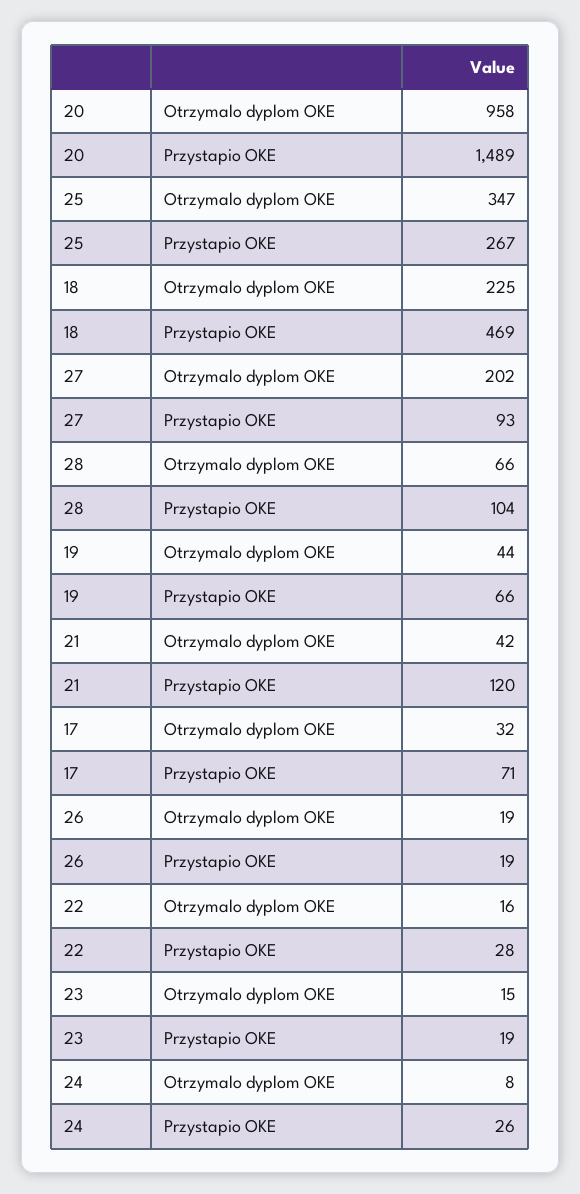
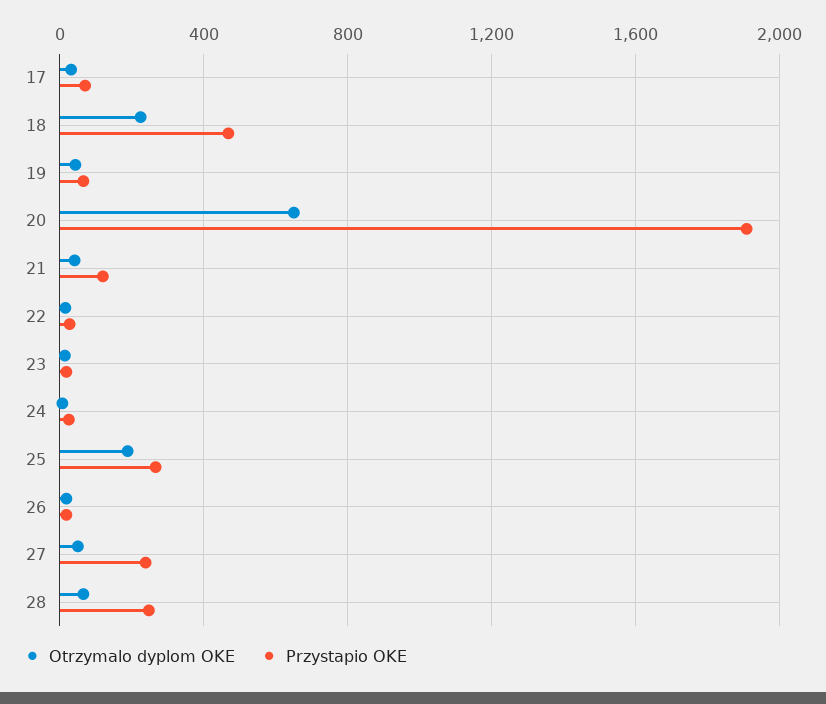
Otrzymalo dyplom OKE, 20: 958 -> 650
Przystapio OKE, 20: 1489 -> 1900
Otrzymalo dyplom OKE, 25: 347 -> 200
Otrzymalo dyplom OKE, 27: 202 -> 50
Przystapio OKE, 27: 93 -> 250
Przystapio OKE, 28: 104 -> 250

